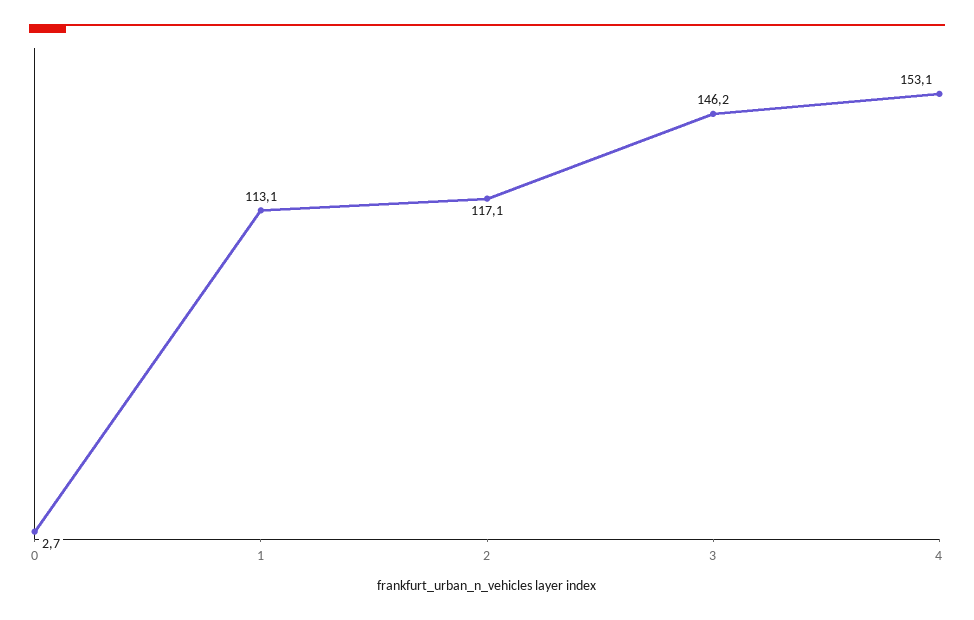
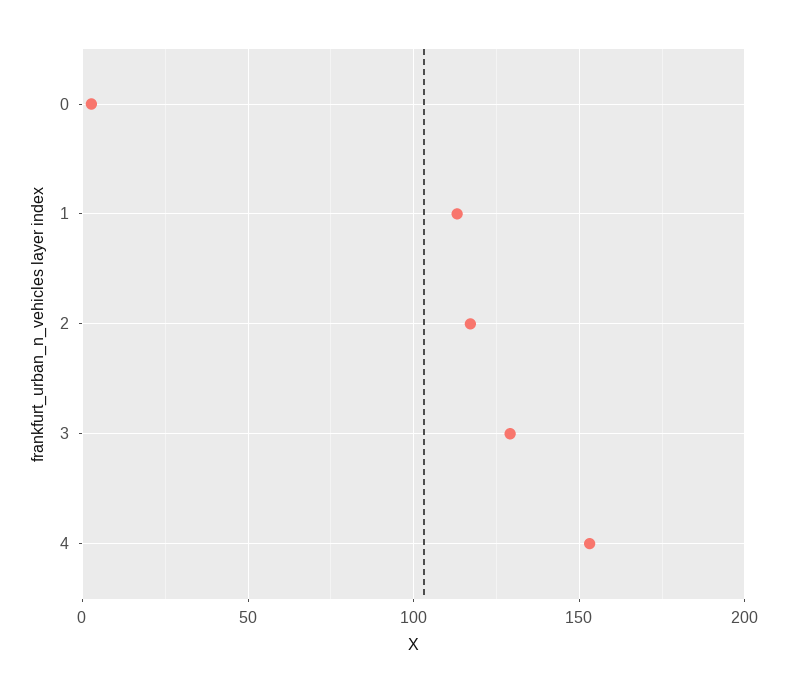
3: 146.2 -> 130

